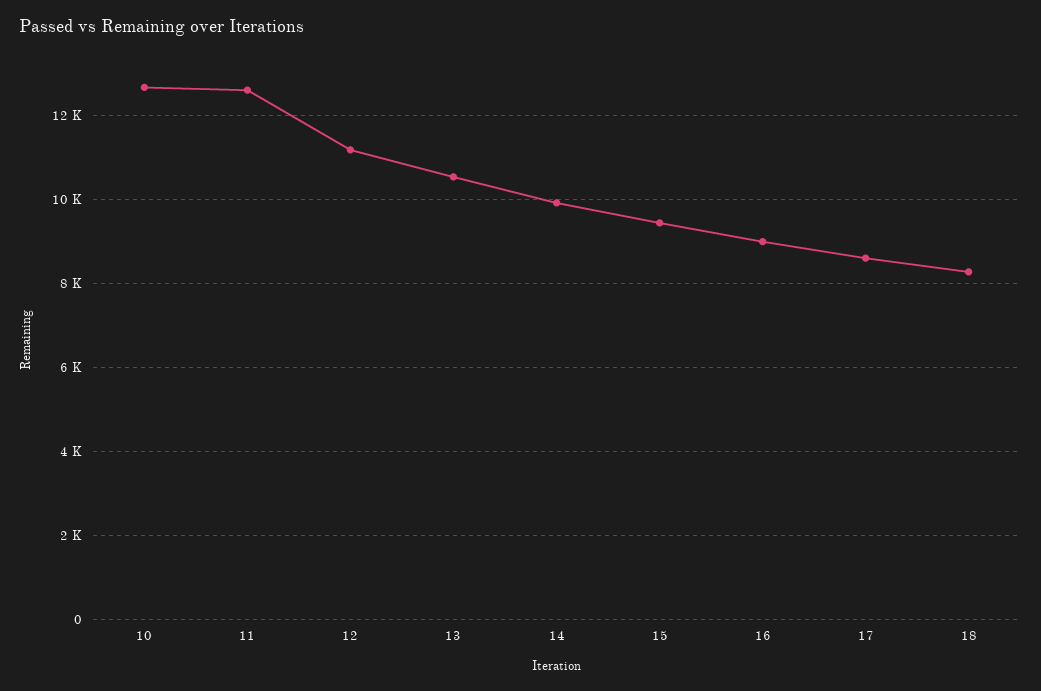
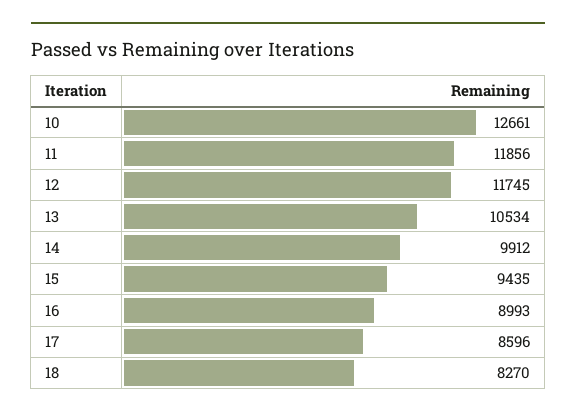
11: 12600 -> 11856
12: 11200 -> 11745

